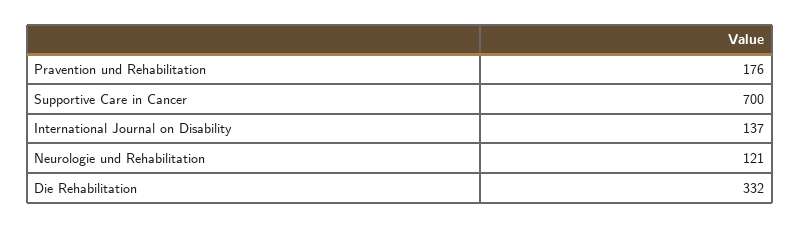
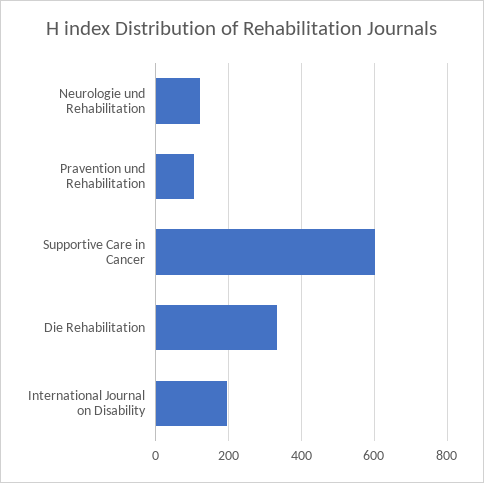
Pravention und Rehabilitation: 176 -> 100
Supportive Care in Cancer: 700 -> 600
International Journal on Disability: 137 -> 200

